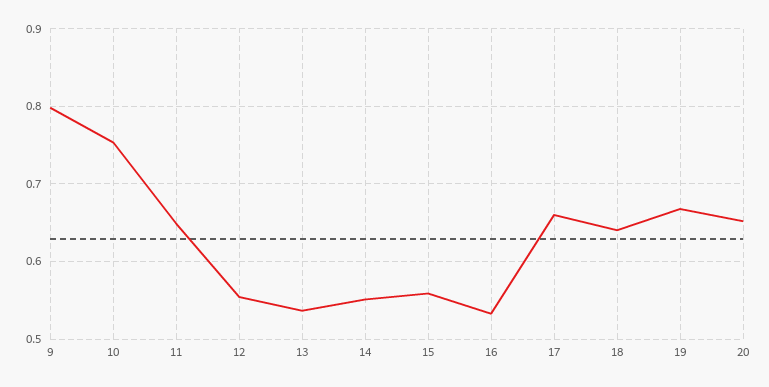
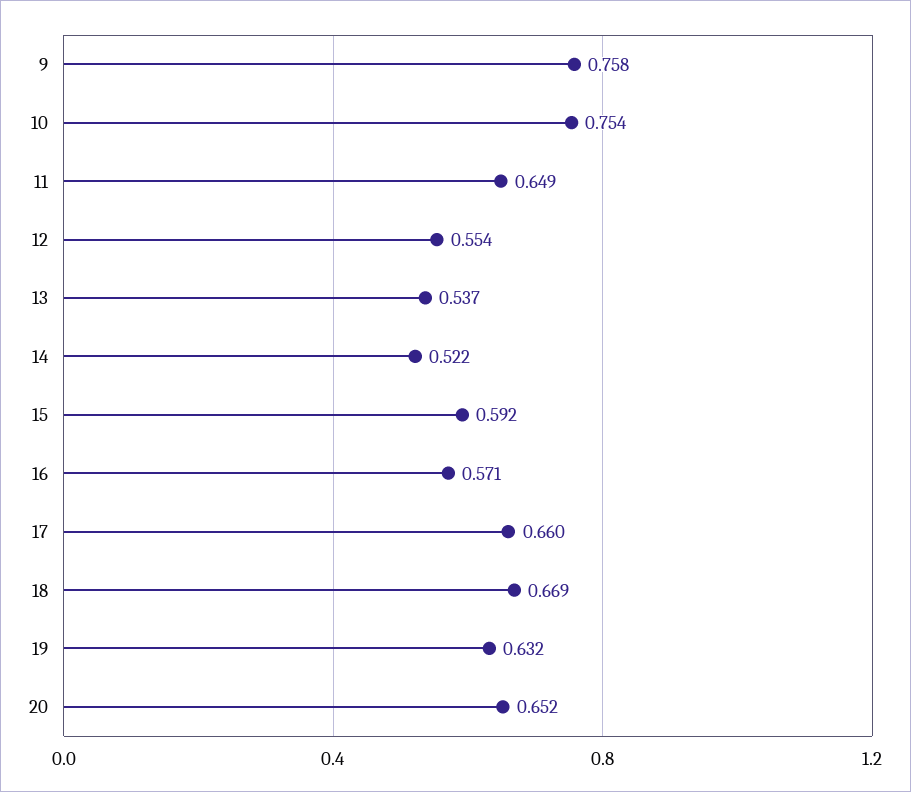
9: 0.8 -> 0.758
14: 0.55 -> 0.522
15: 0.56 -> 0.592
16: 0.53 -> 0.571
18: 0.64 -> 0.669
19: 0.67 -> 0.632

